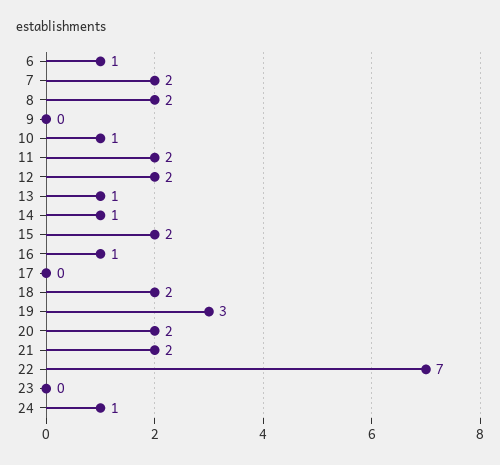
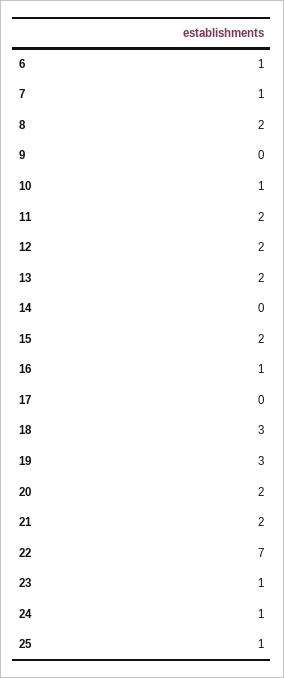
7: 2 -> 1
13: 1 -> 2
14: 1 -> 0
18: 2 -> 3
23: 0 -> 1
25: none -> 1

